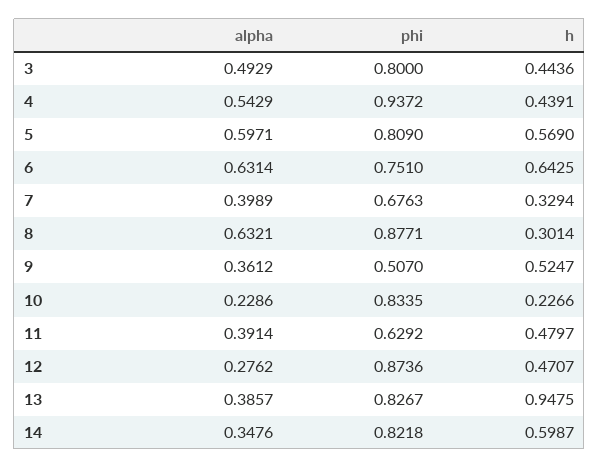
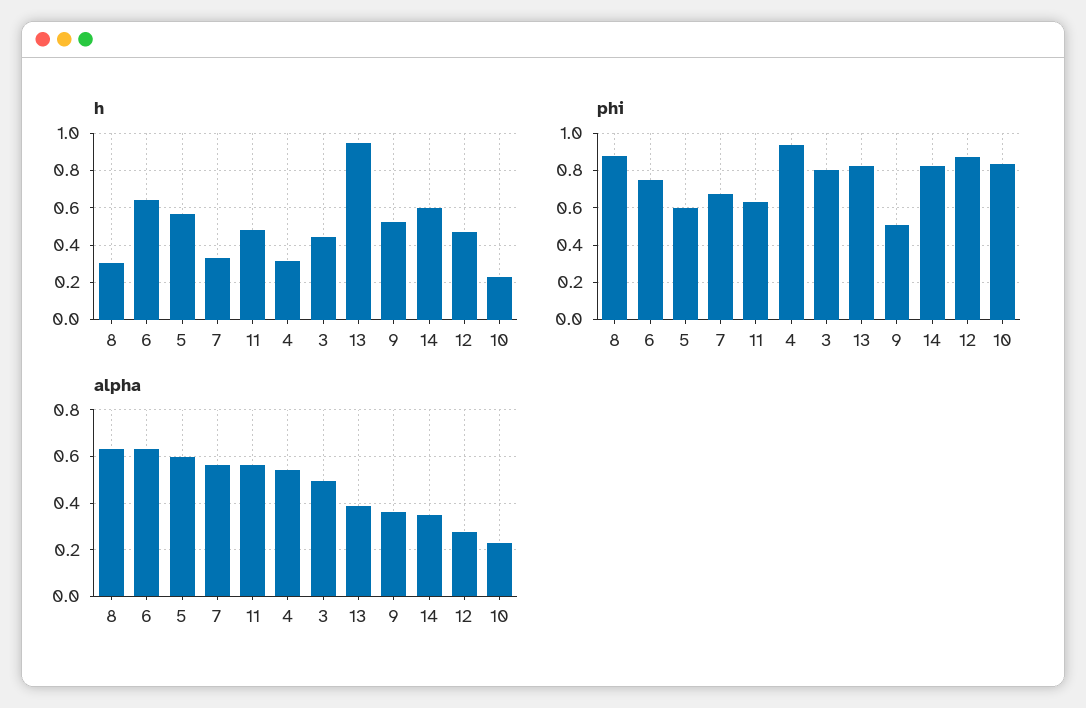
h, 4: 0.4391 -> 0.3
phi, 5: 0.809 -> 0.6
alpha, 7: 0.3989 -> 0.55
alpha, 11: 0.3914 -> 0.55

